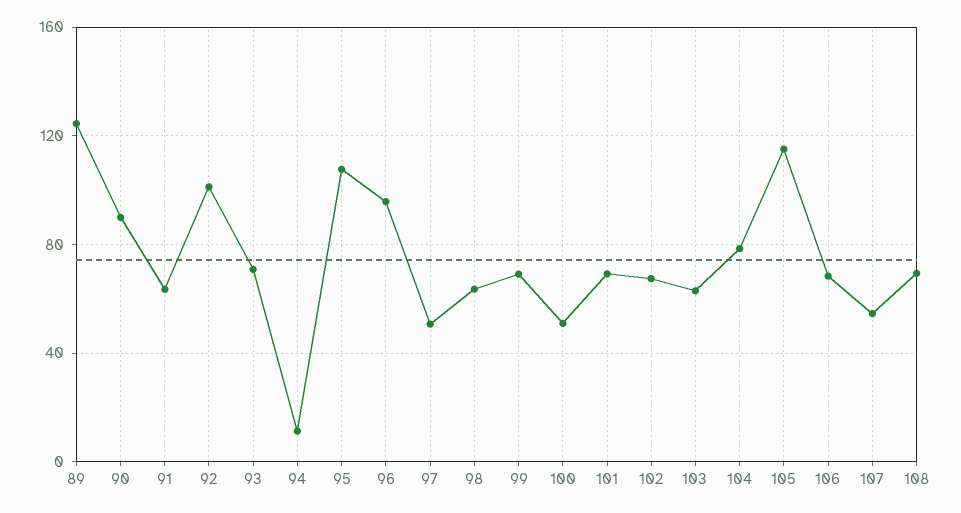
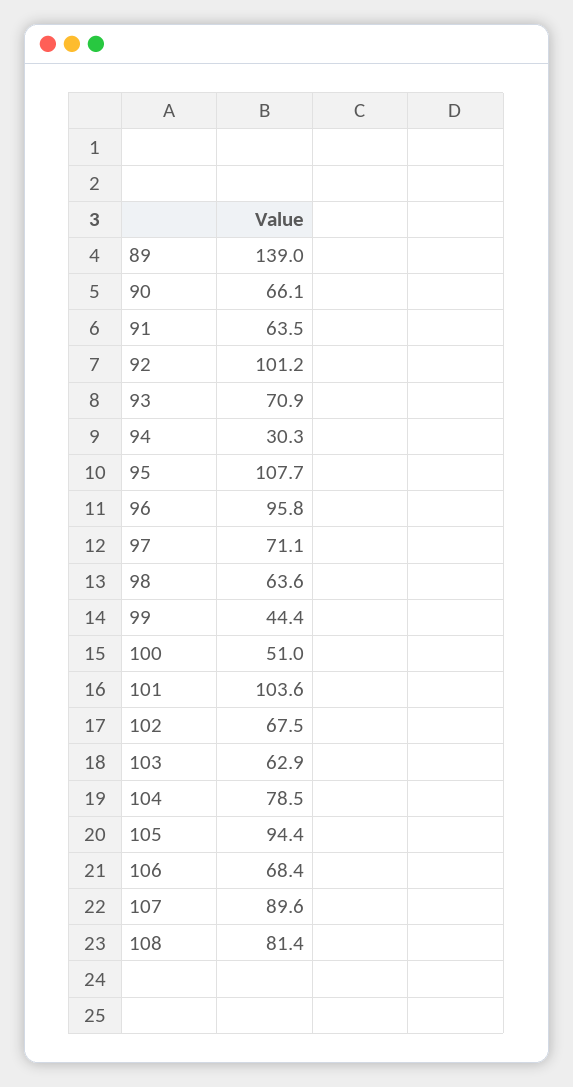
89: 125 -> 139
90: 90 -> 66.1
94: 10 -> 30.3
97: 50 -> 71.1
99: 70 -> 44.4
101: 70 -> 103.6
105: 115 -> 94.4
107: 55 -> 89.6
108: 70 -> 81.4

